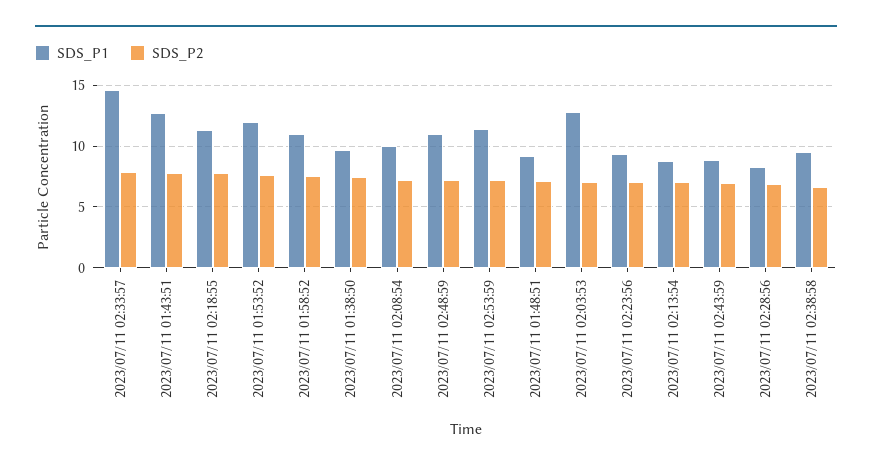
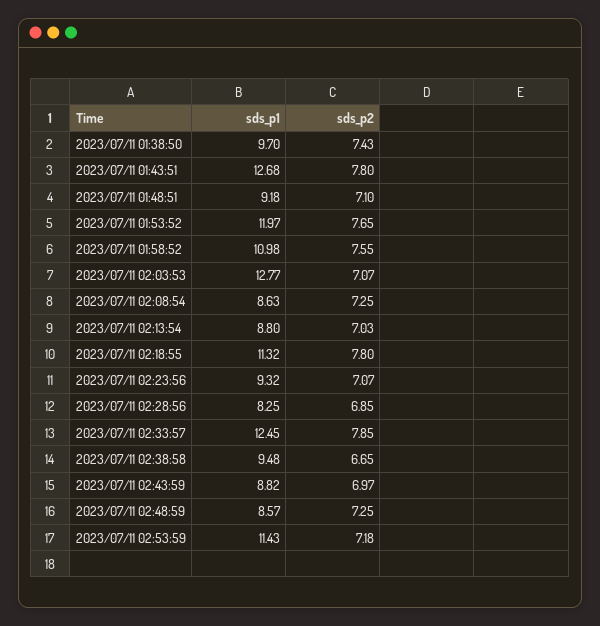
SDS_P1, 2023/07/11 02:33:57: 14.5 -> 12.45
SDS_P1, 2023/07/11 02:08:54: 10 -> 8.63
SDS_P1, 2023/07/11 02:48:59: 11 -> 8.57

